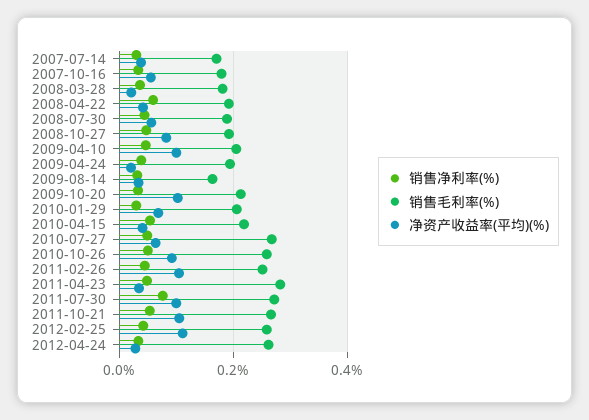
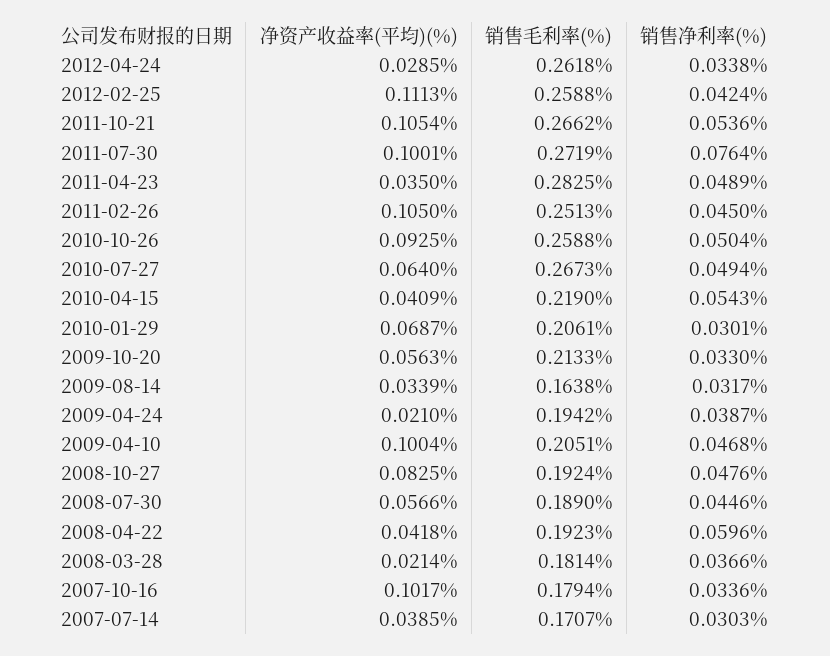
净资产收益率(平均)(%), 2007-10-16: 0.06 -> 0.1017
净资产收益率(平均)(%), 2009-10-20: 0.1 -> 0.0563

